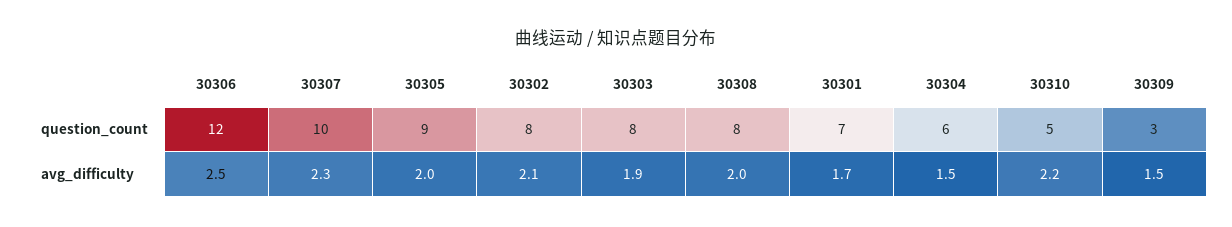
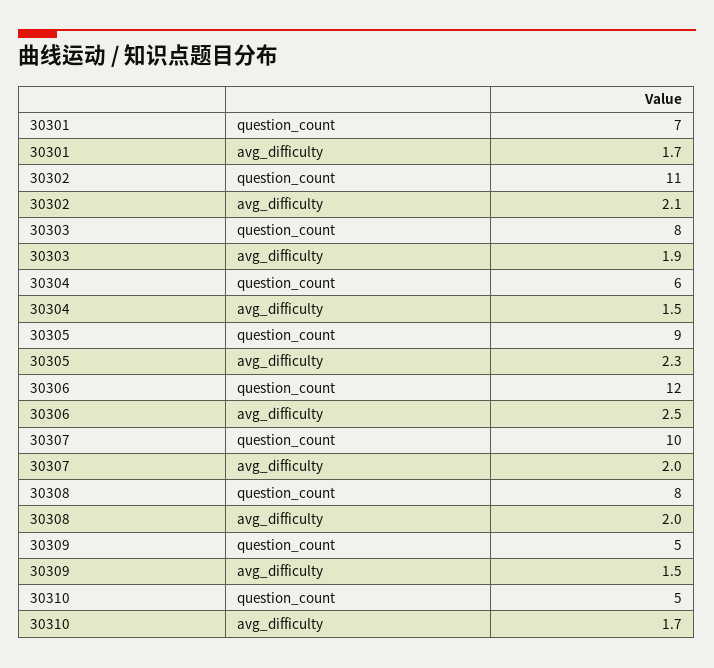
30302, question_count: 8 -> 11
30309, question_count: 3 -> 5
30307, avg_difficulty: 2.3 -> 2
30305, avg_difficulty: 2 -> 2.3
30310, avg_difficulty: 2.2 -> 1.7

